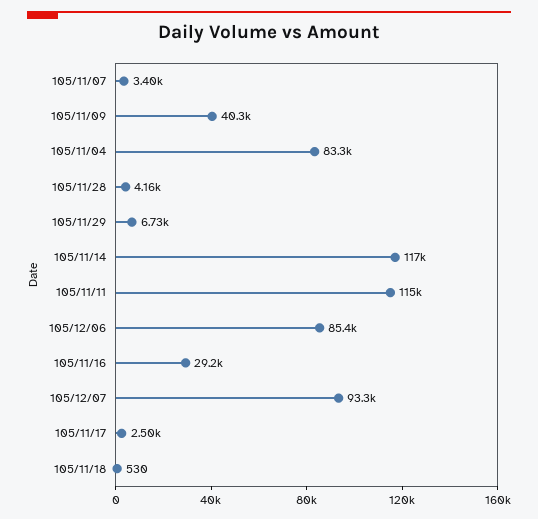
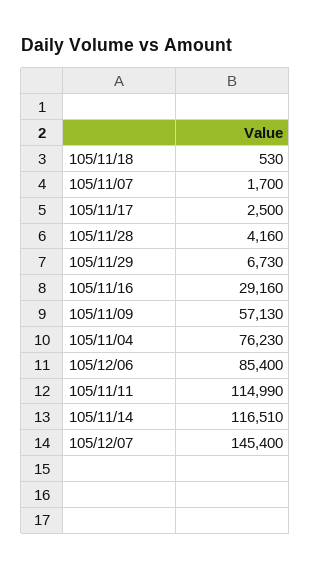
105/11/07: 3400 -> 1700
105/11/09: 40300 -> 57130
105/11/04: 83300 -> 76230
105/12/07: 93300 -> 145400

